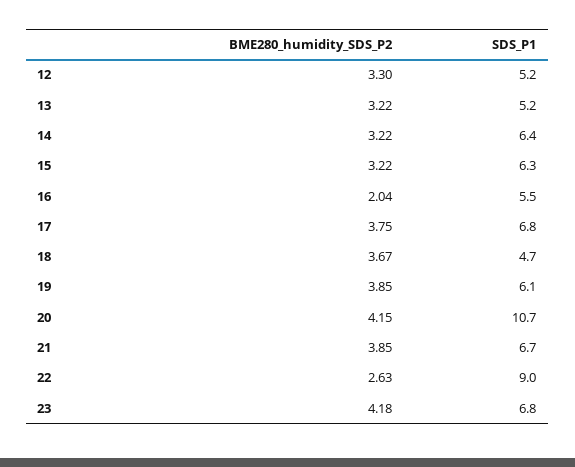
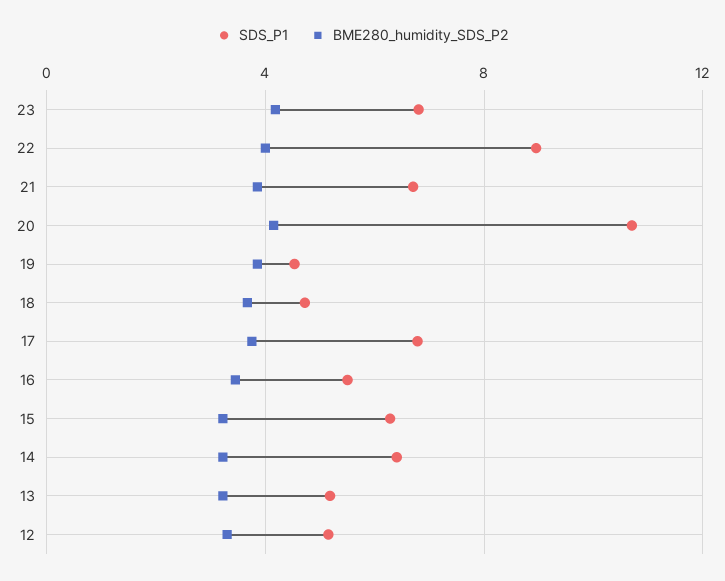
BME280_humidity_SDS_P2, 16: 2.04 -> 3.5
SDS_P1, 19: 6.1 -> 4.5
BME280_humidity_SDS_P2, 22: 2.63 -> 4

